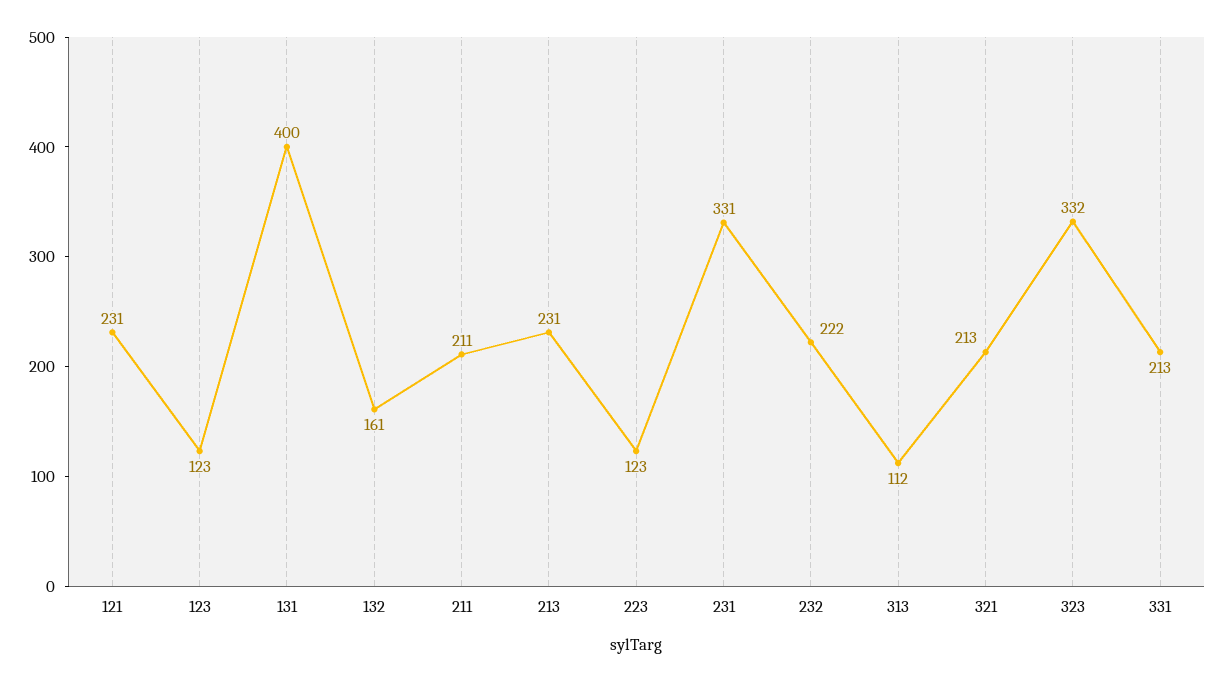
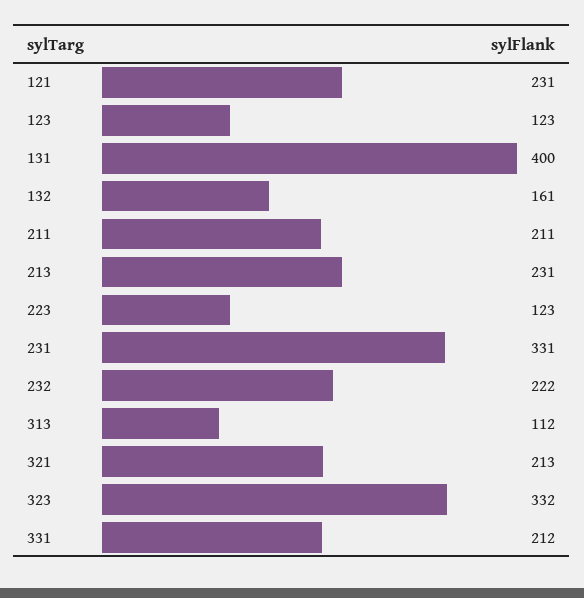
331: 213 -> 212

